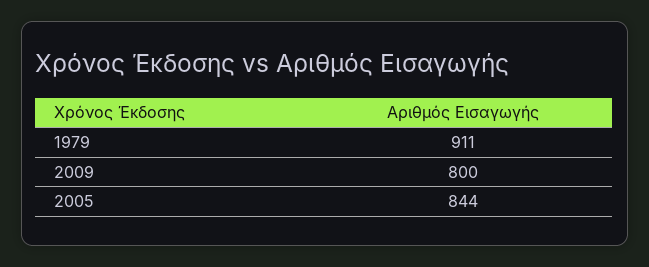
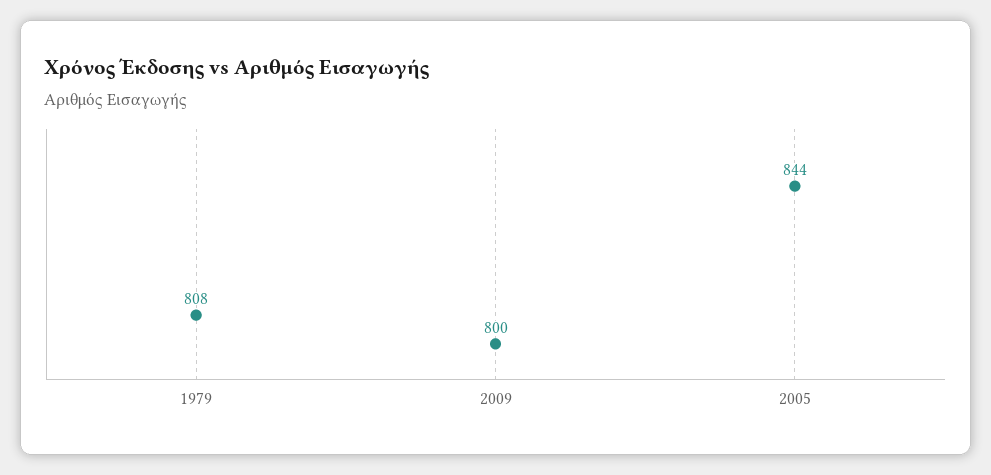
1979: 911 -> 808

